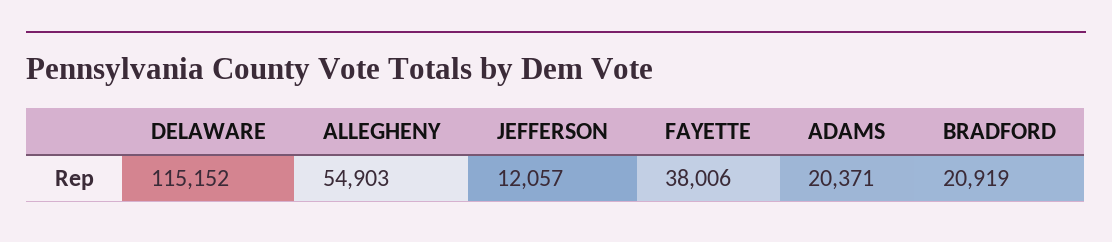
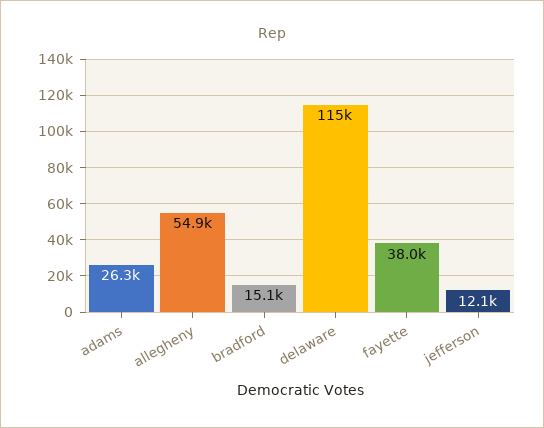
ADAMS: 20371 -> 26300
BRADFORD: 20919 -> 15100

